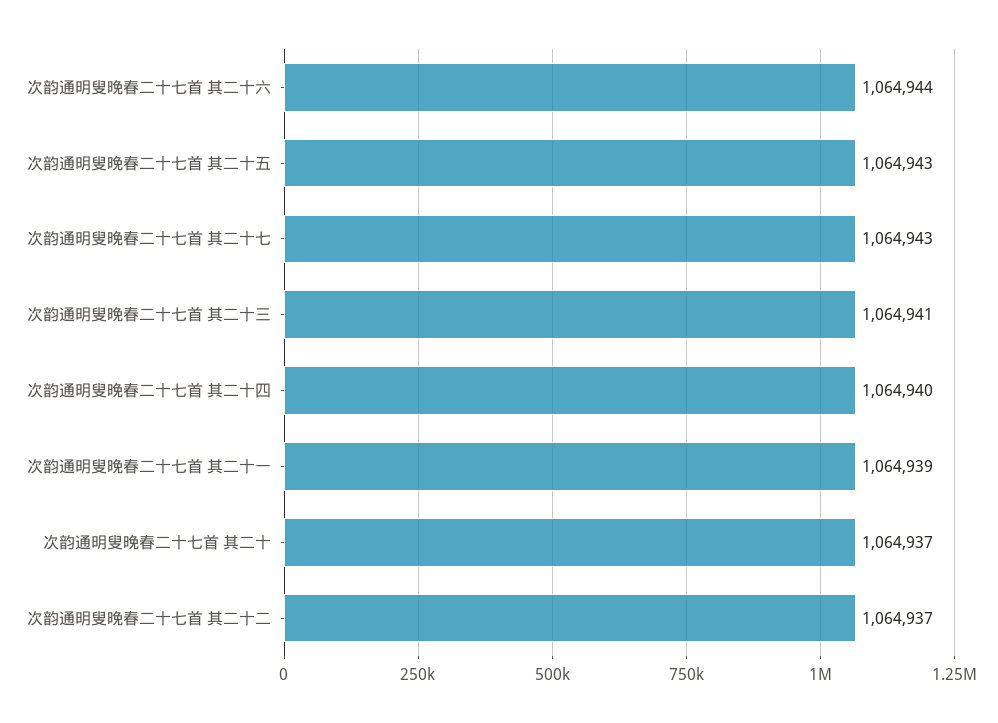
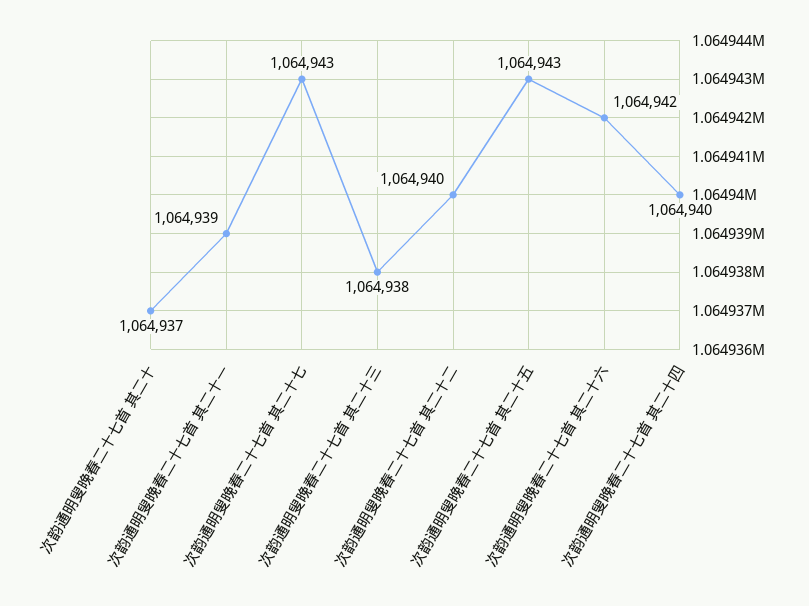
次韵通明叟晚春二十七首 其二十六: 1064944 -> 1064942
次韵通明叟晚春二十七首 其二十三: 1064941 -> 1064938
次韵通明叟晚春二十七首 其二十二: 1064937 -> 1064940

